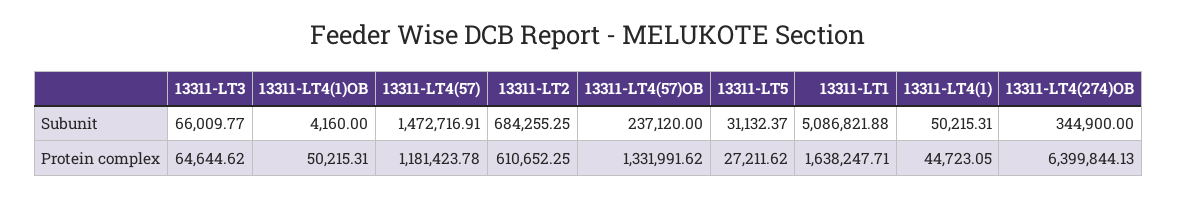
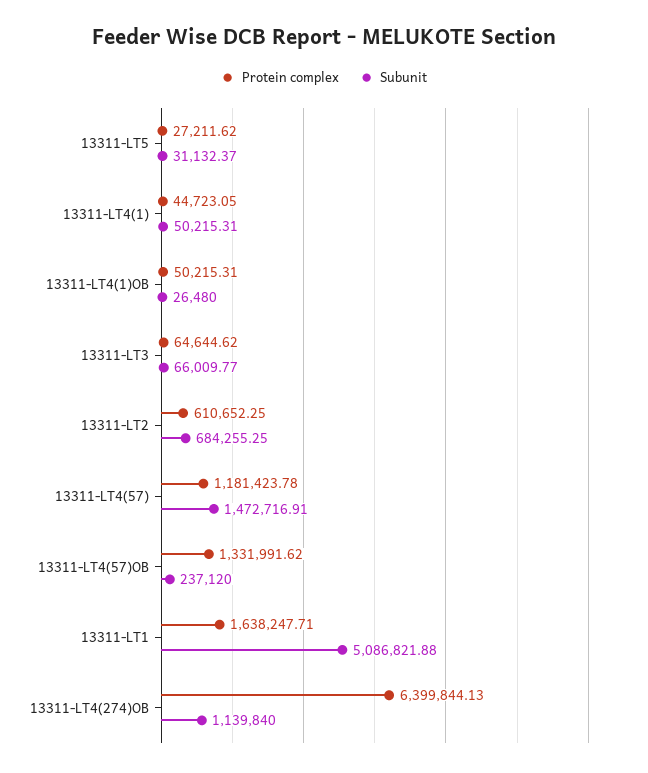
Subunit, 13311-LT4(1)OB: 4160 -> 26480
Subunit, 13311-LT4(274)OB: 344900 -> 1139840

